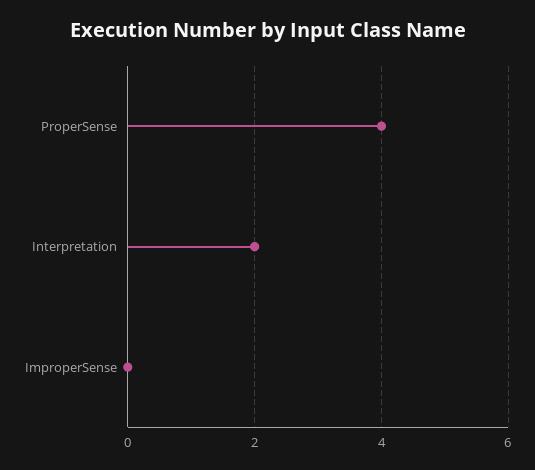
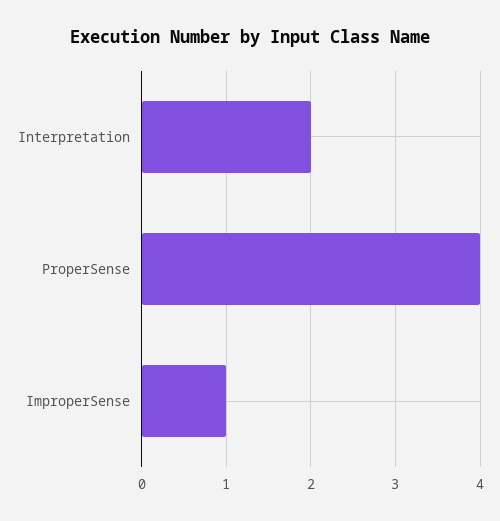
ImproperSense: 0 -> 1

